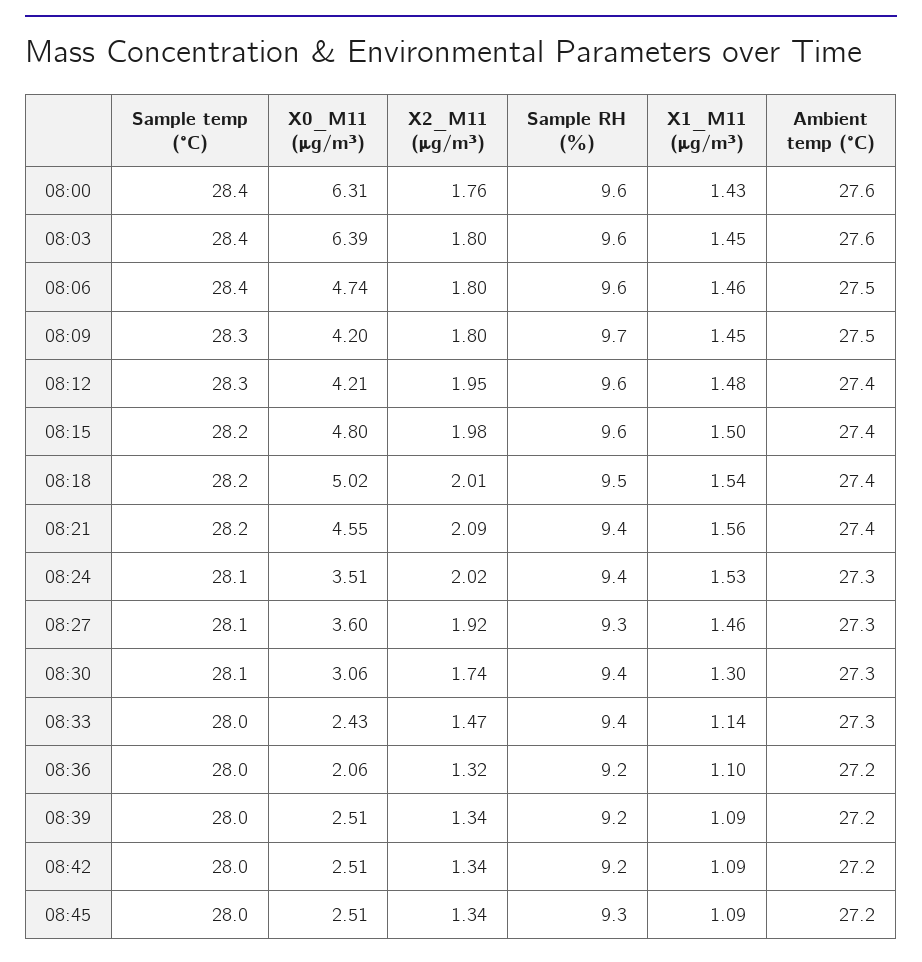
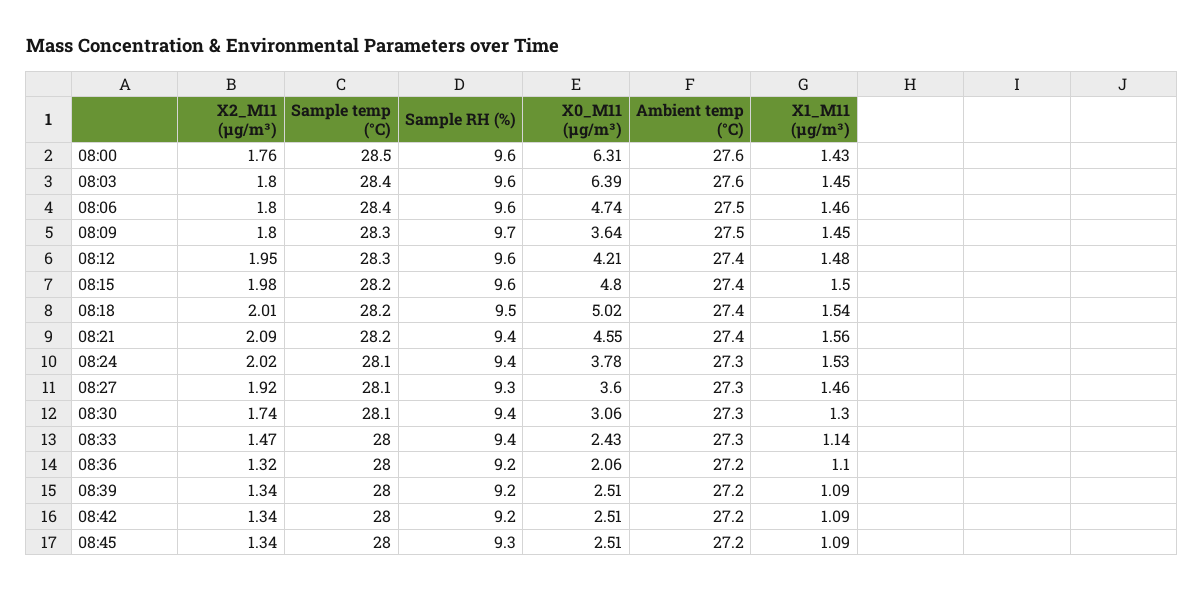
Sample temp (°C), 08:00: 28.4 -> 28.5
X0_M11 (μg/m³), 08:09: 4.2 -> 3.64
X0_M11 (μg/m³), 08:24: 3.51 -> 3.78

